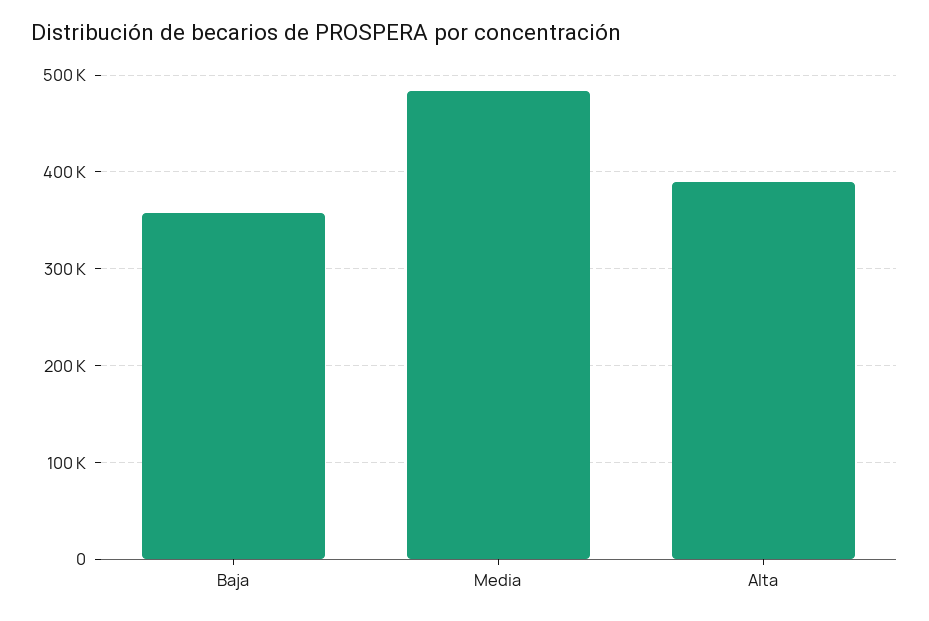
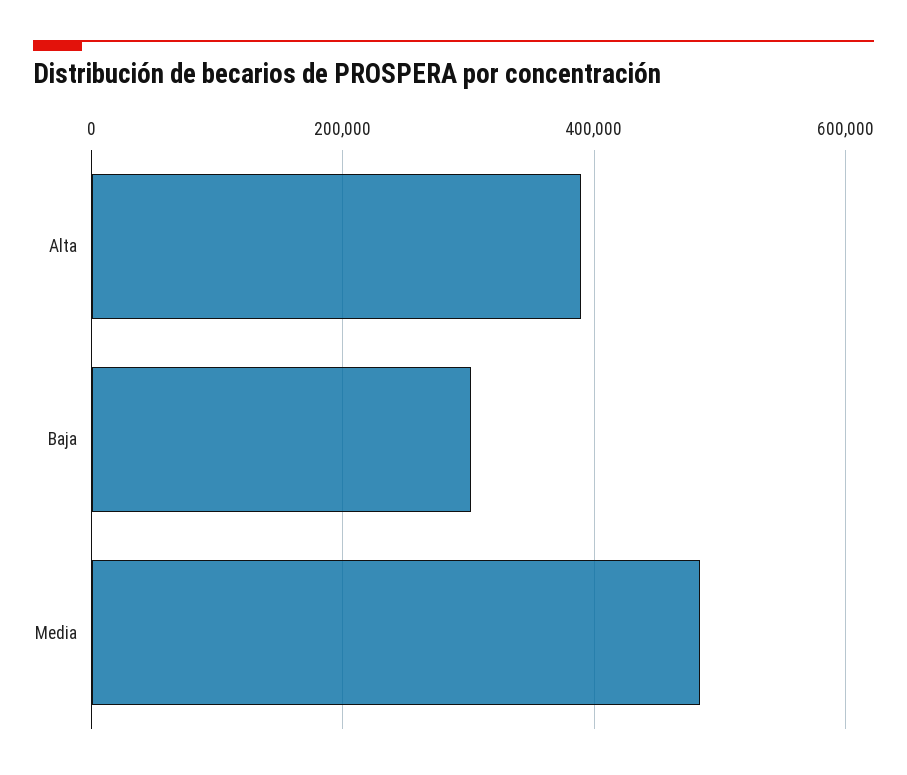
Baja: 360000 -> 300000

